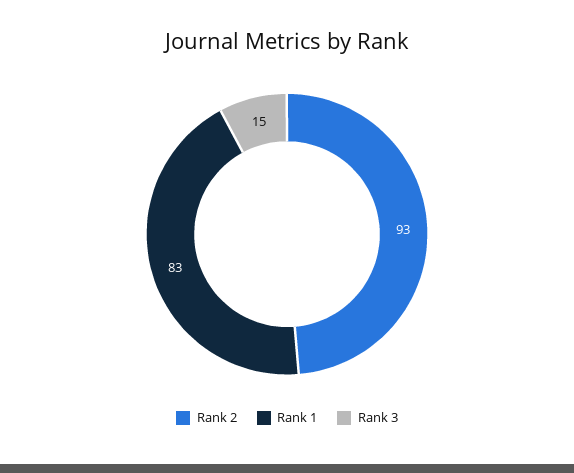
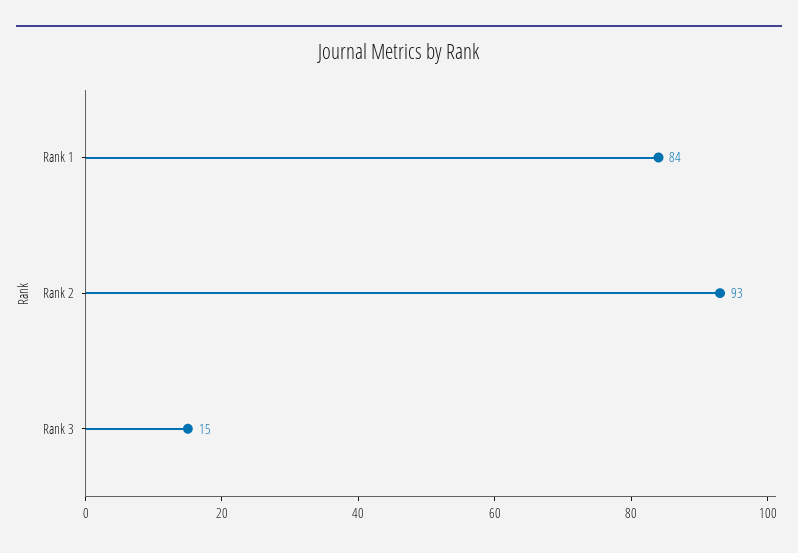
Rank 1: 83 -> 84

